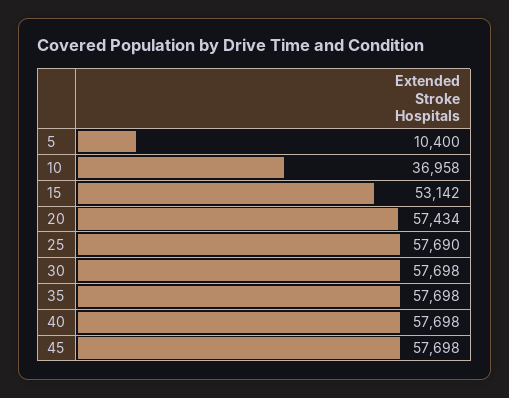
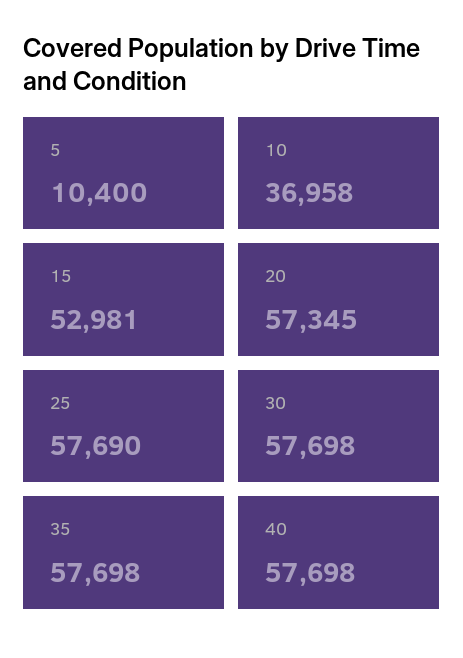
15: 53142 -> 52981
20: 57434 -> 57345
45: 57698 -> none

